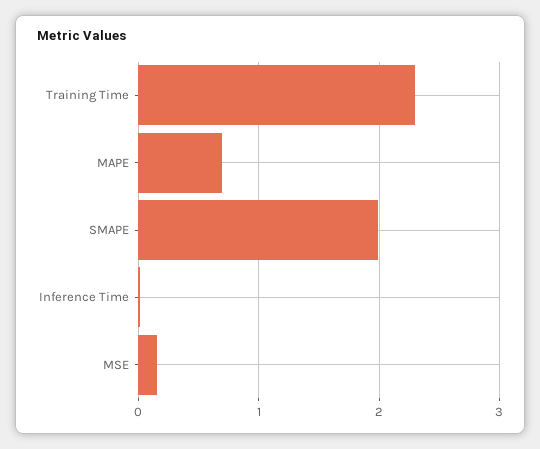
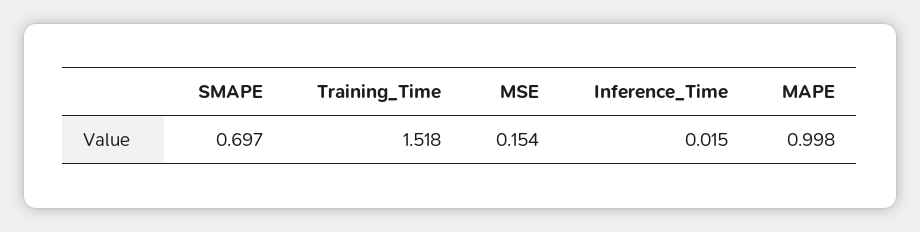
Training Time: 2.3 -> 1.518
MAPE: 0.7 -> 0.998
SMAPE: 2 -> 0.697

